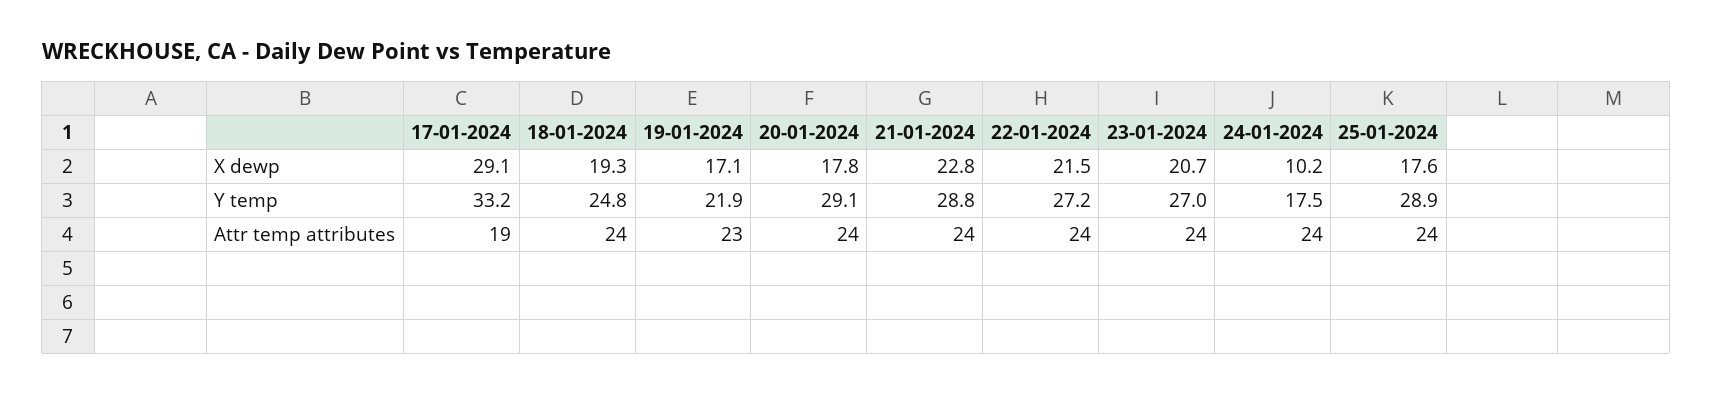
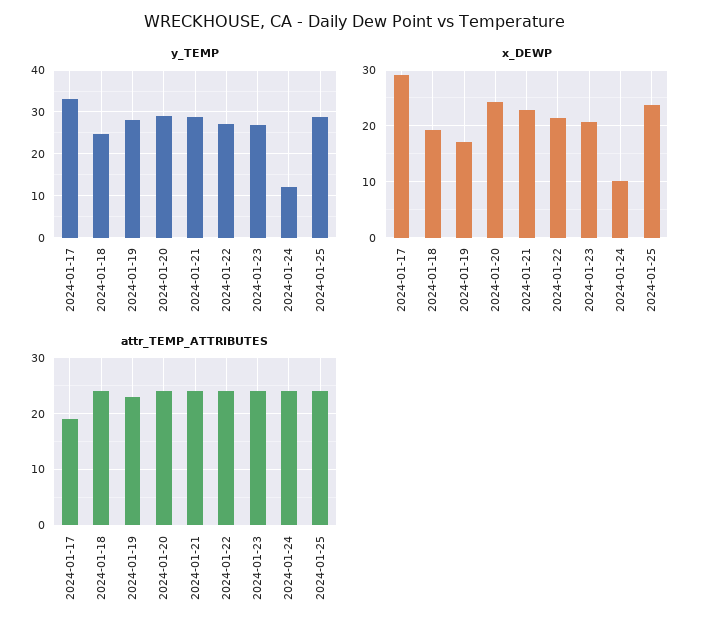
X dewp, 20-01-2024: 17.8 -> 24
X dewp, 25-01-2024: 17.6 -> 24
Y temp, 19-01-2024: 21.9 -> 28
Y temp, 24-01-2024: 17.5 -> 12

